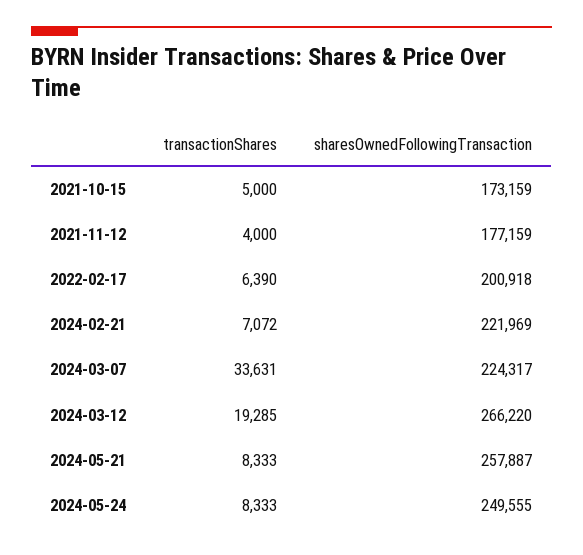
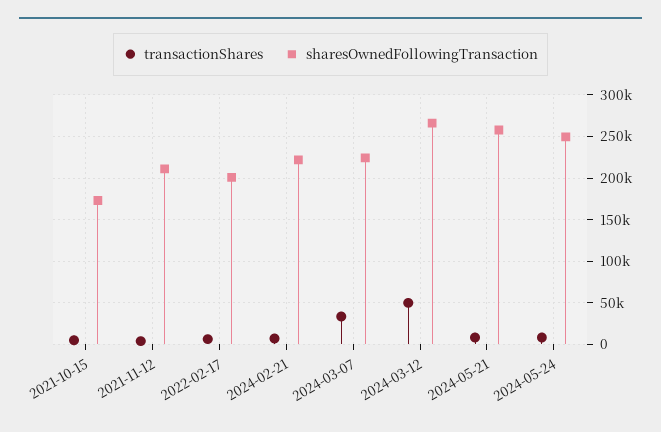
sharesOwnedFollowingTransaction, 2021-11-12: 177159 -> 210000
transactionShares, 2024-03-12: 19285 -> 50000

